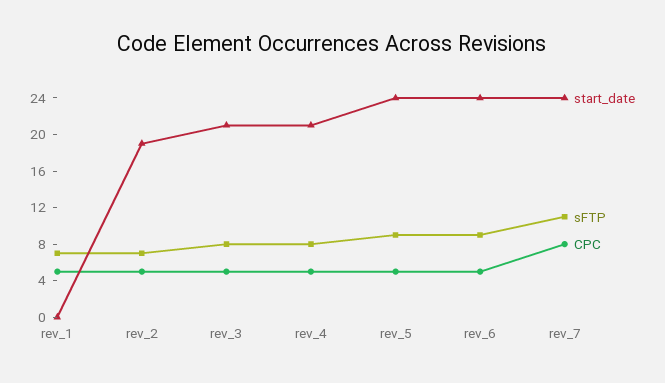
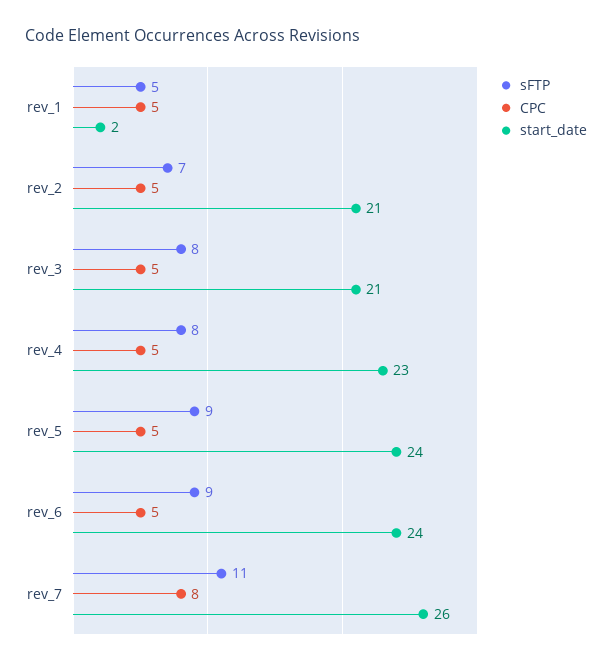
start_date, rev_1: 0 -> 2
sFTP, rev_1: 7 -> 5
start_date, rev_2: 19 -> 21
start_date, rev_4: 21 -> 23
start_date, rev_7: 24 -> 26

